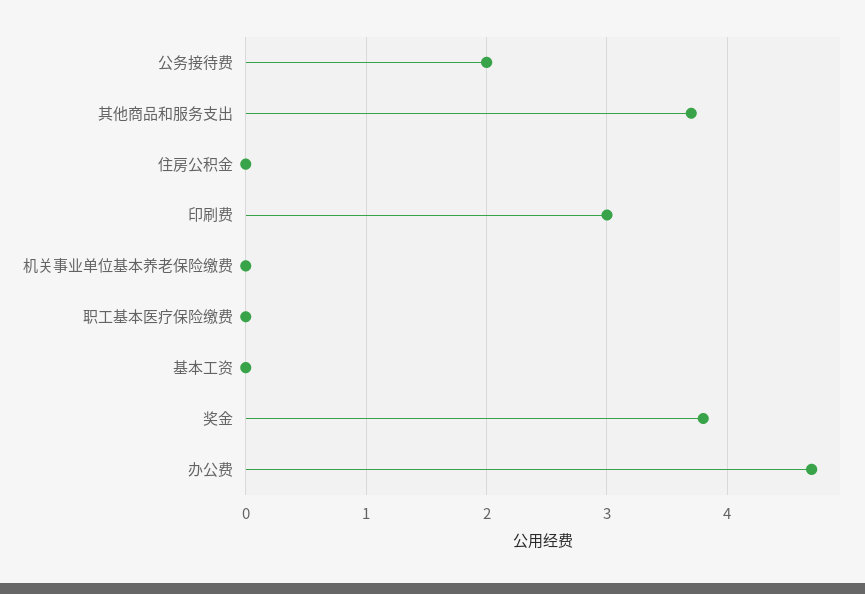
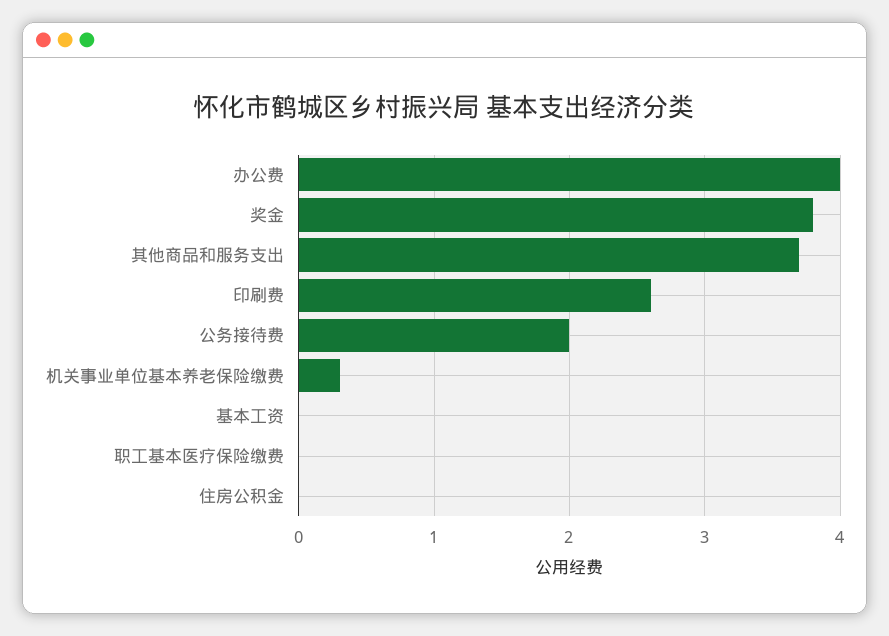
印刷费: 3 -> 2.6
机关事业单位基本养老保险缴费: 0 -> 0.3
办公费: 4.7 -> 4

